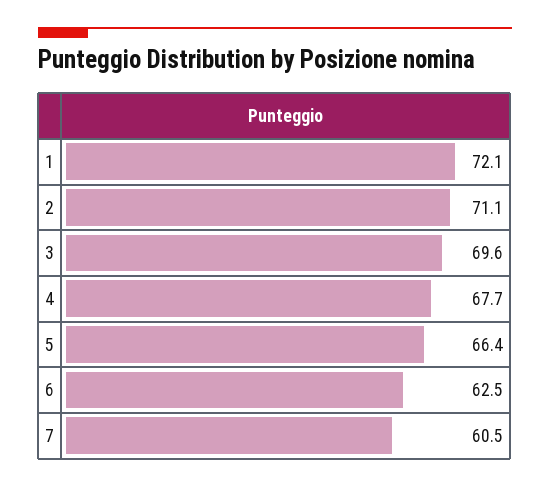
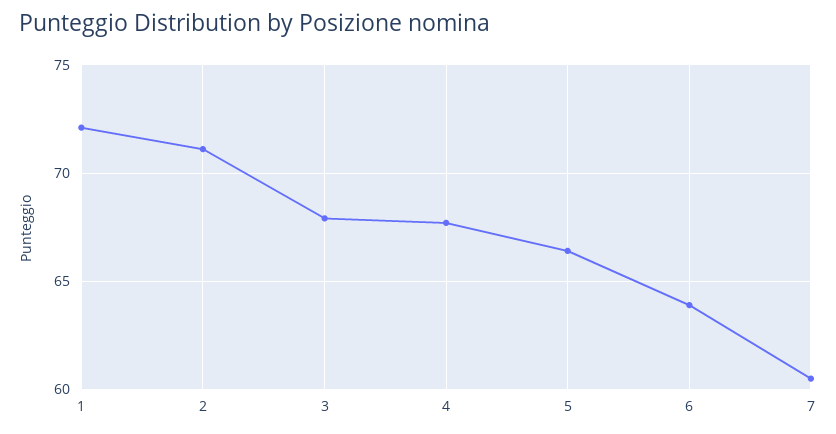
3: 69.6 -> 68
6: 62.5 -> 64

